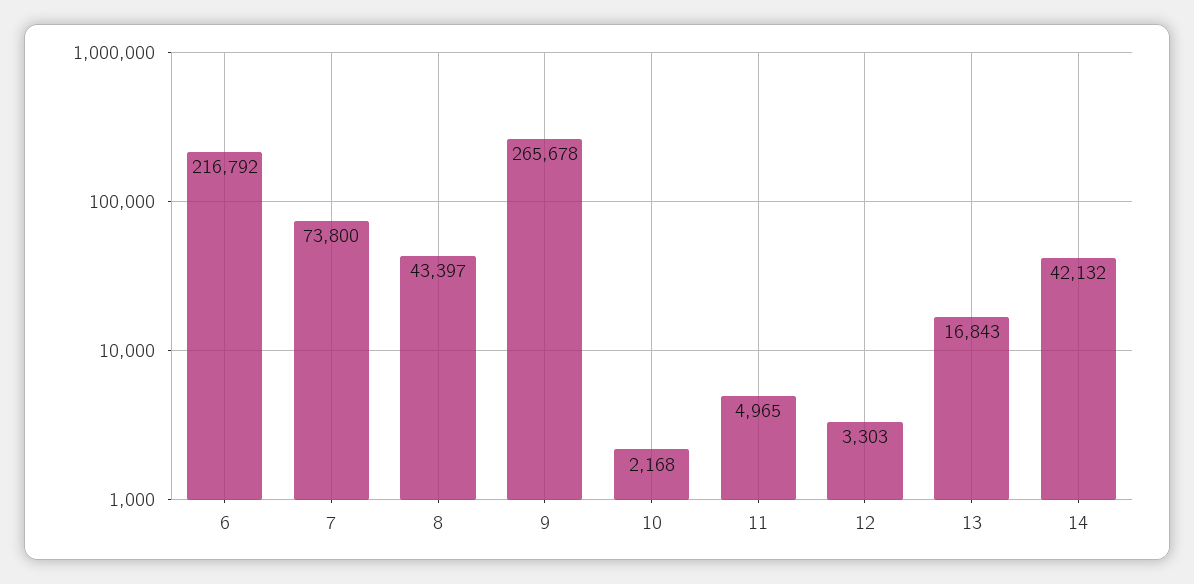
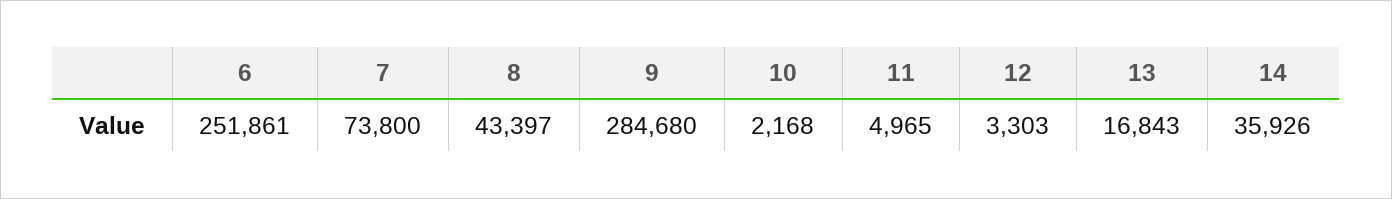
6: 216792 -> 251861
9: 265678 -> 284680
14: 42132 -> 35926

